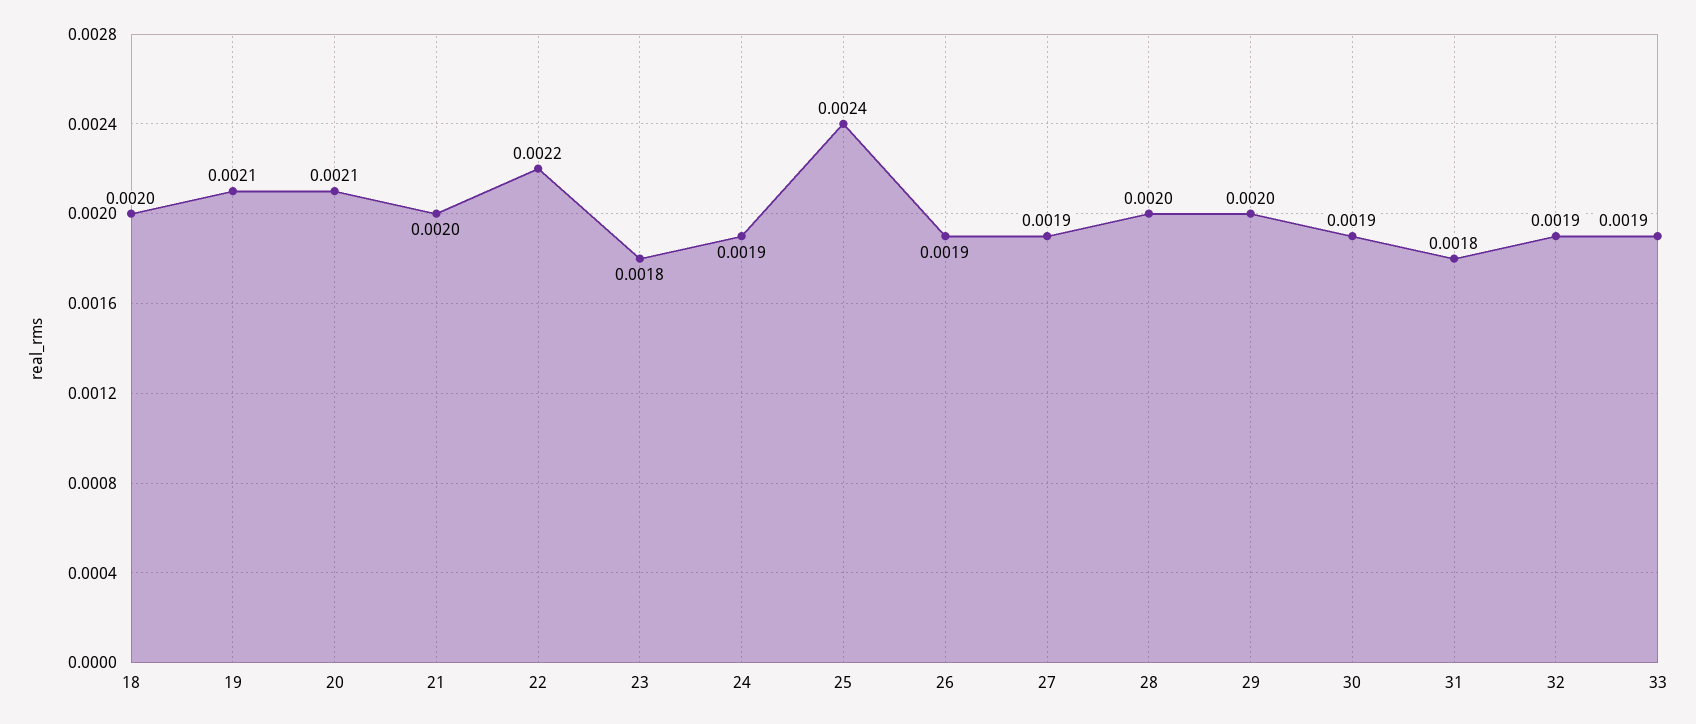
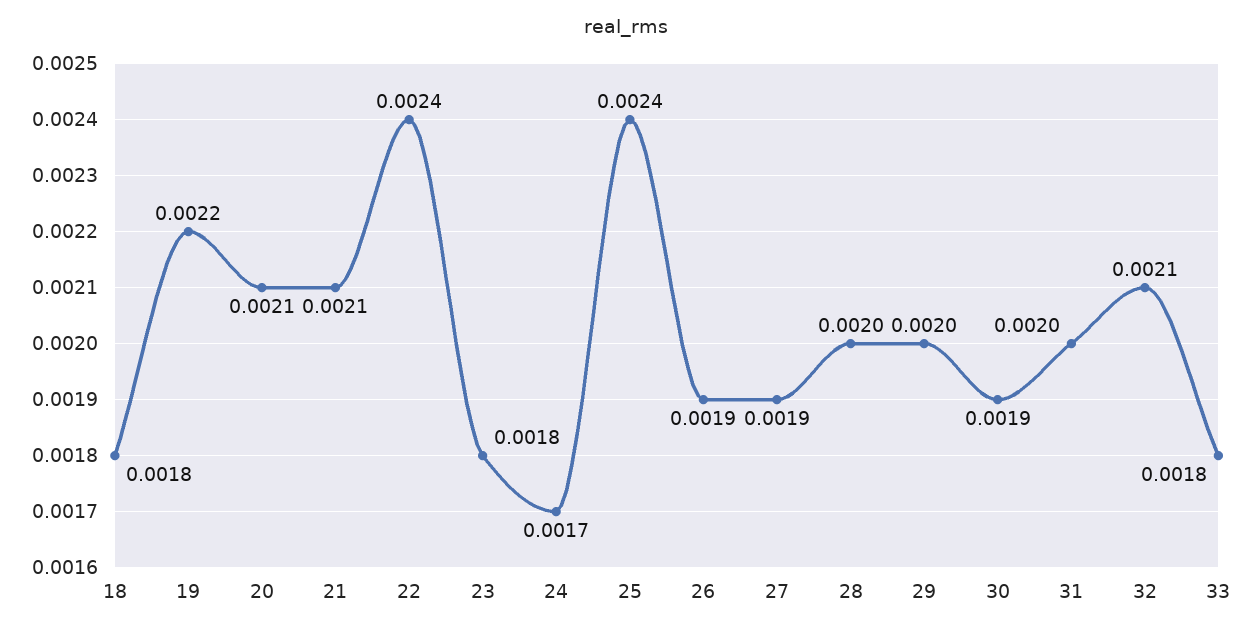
18: 0.002 -> 0.0018
19: 0.0021 -> 0.0022
21: 0.002 -> 0.0021
22: 0.0022 -> 0.0024
24: 0.0019 -> 0.0017
31: 0.0018 -> 0.002
32: 0.0019 -> 0.0021
33: 0.0019 -> 0.0018

